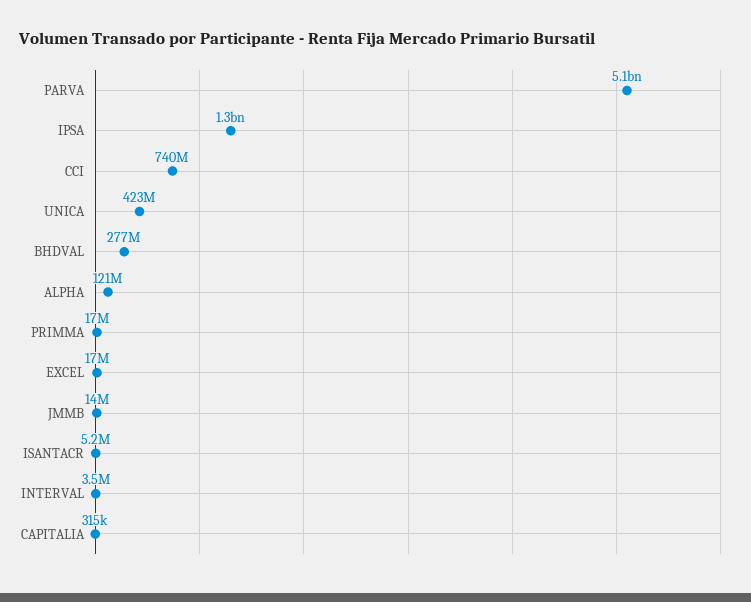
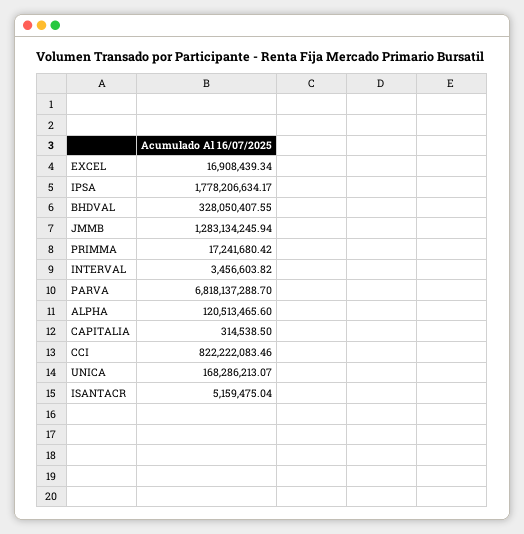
PARVA: 5100000000 -> 6818137288.7
IPSA: 1300000000 -> 1778206634.17
CCI: 740000000 -> 822222083.46
UNICA: 423000000 -> 168286213.07
BHDVAL: 277000000 -> 328050407.55
JMMB: 14000000 -> 1283134245.94

